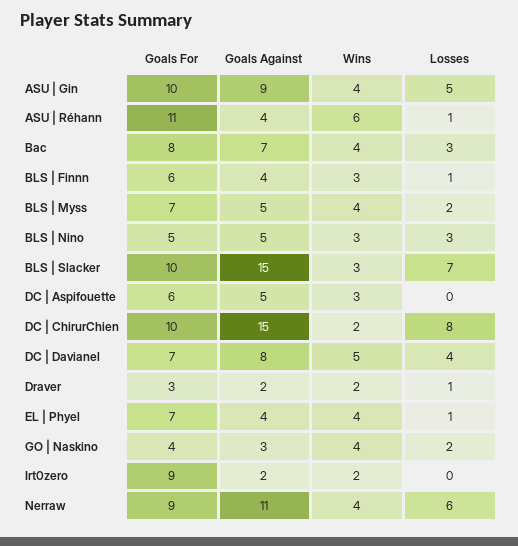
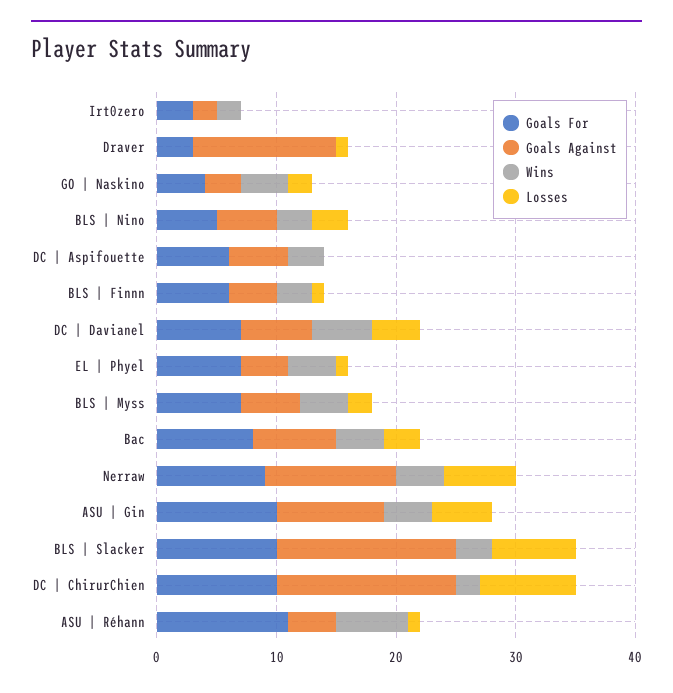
Goals Against, DC | Davianel: 8 -> 6
Goals Against, Draver: 2 -> 12
Wins, Draver: 2 -> 0
Goals For, Irt0zero: 9 -> 3

